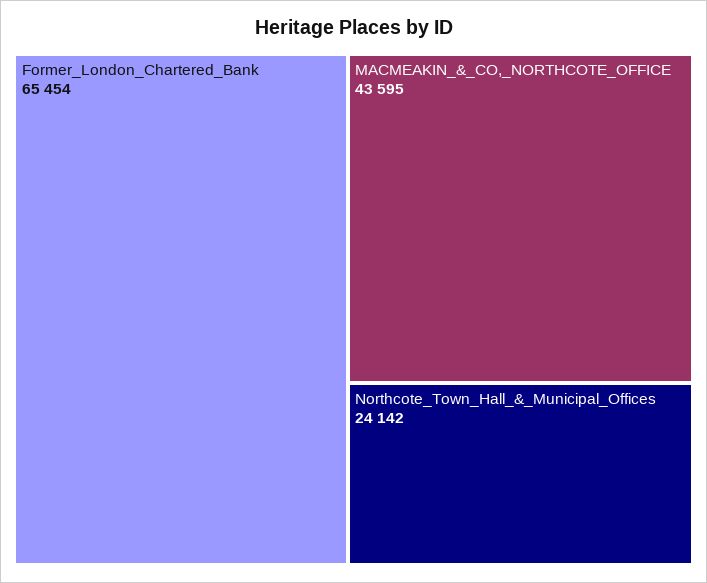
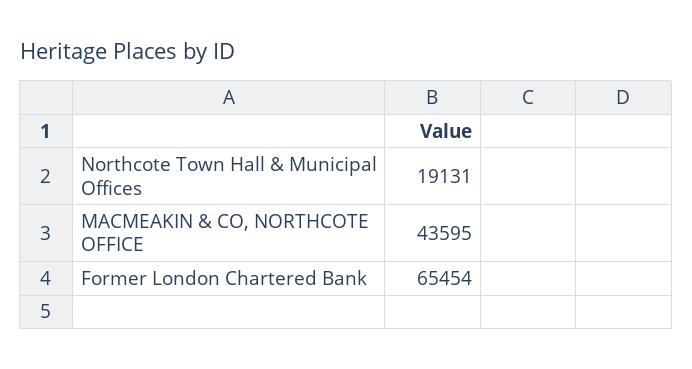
Northcote_Town_Hall_&_Municipal_Offices: 24142 -> 19131

